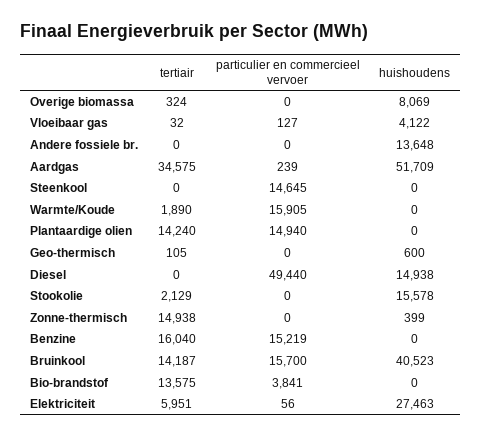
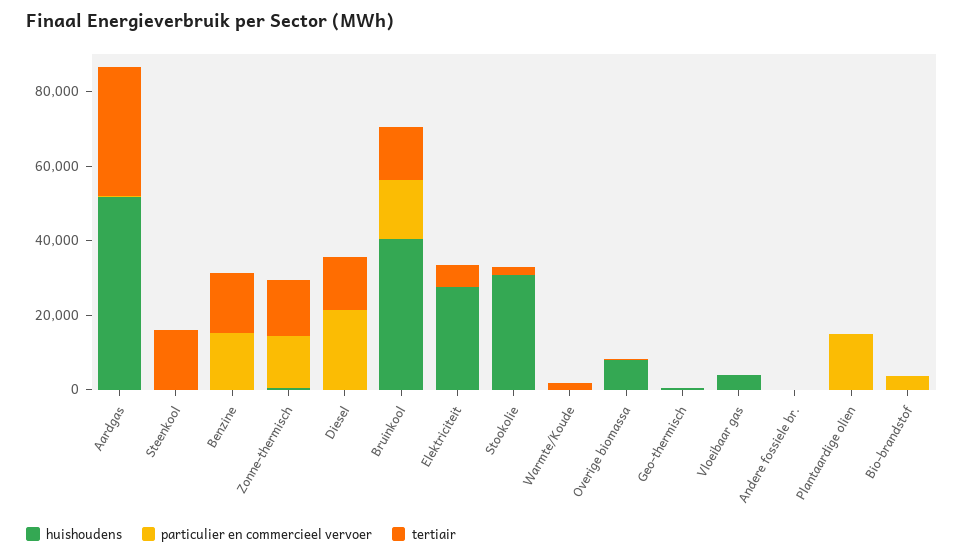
huishoudens, Andere fossiele br.: 13648 -> 0
tertiair, Steenkool: 0 -> 15000
particulier en commercieel vervoer, Steenkool: 14645 -> 0
particulier en commercieel vervoer, Warmte/Koude: 15905 -> 0
tertiair, Plantaardige olien: 14240 -> 0
tertiair, Diesel: 0 -> 15000
particulier en commercieel vervoer, Diesel: 49440 -> 20000
huishoudens, Diesel: 14938 -> 0
huishoudens, Stookolie: 15578 -> 30000
particulier en commercieel vervoer, Zonne-thermisch: 0 -> 15000
tertiair, Bio-brandstof: 13575 -> 0

